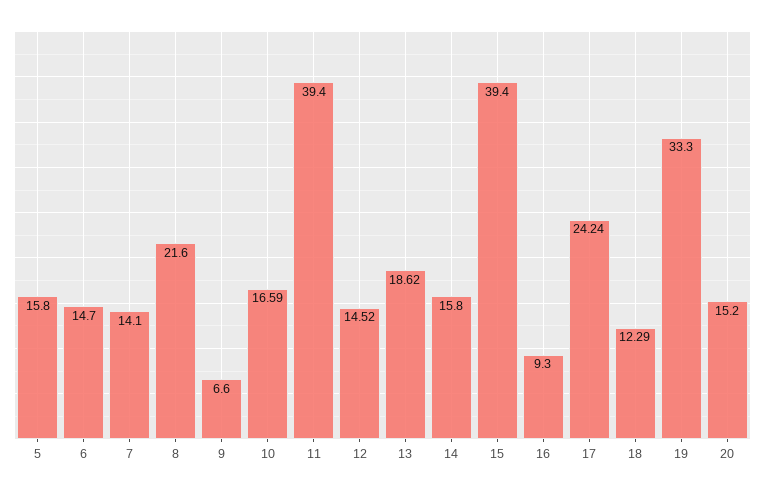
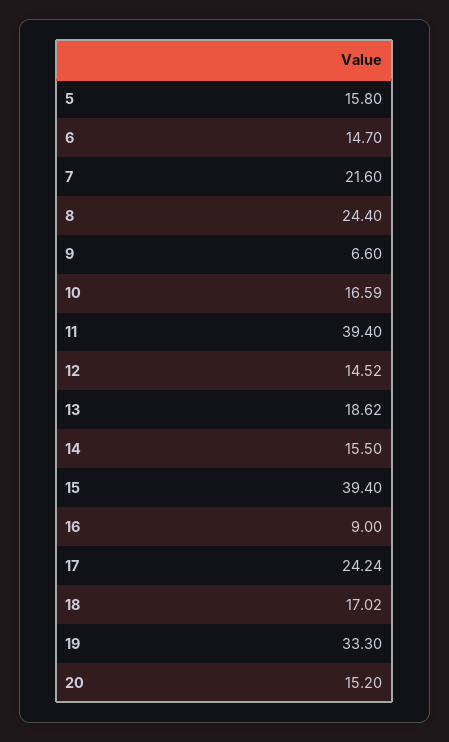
7: 14.1 -> 21.6
8: 21.6 -> 24.4
14: 15.8 -> 15.5
16: 9.3 -> 9
18: 12.29 -> 17.02

